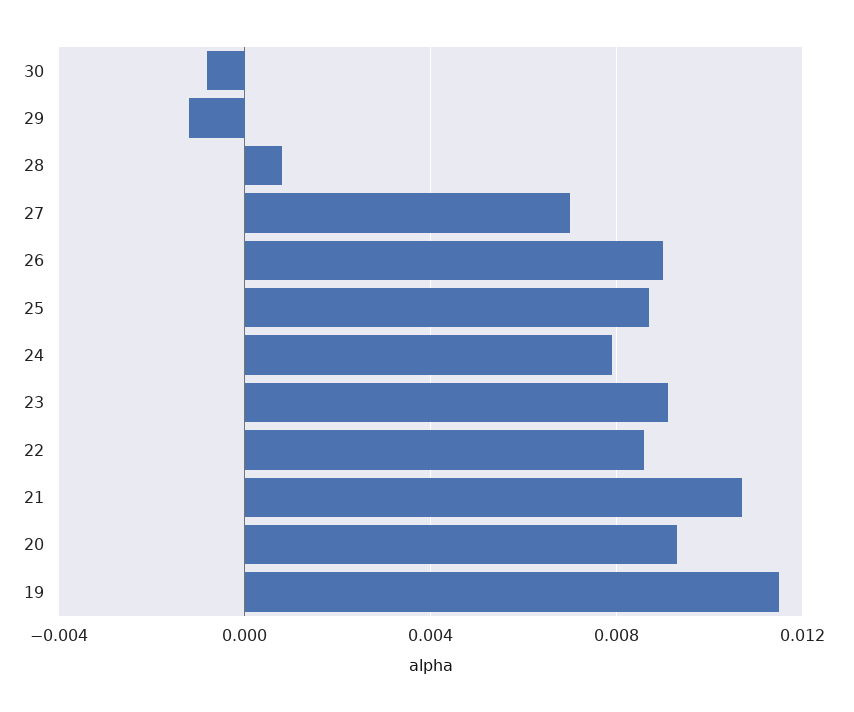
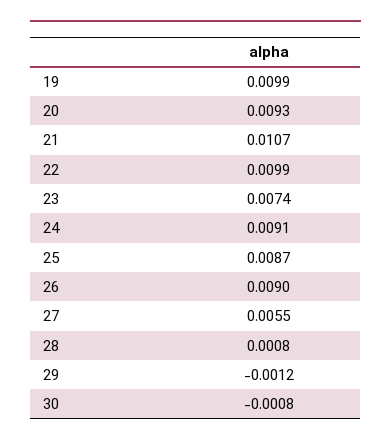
27: 0.007 -> 0.0055
24: 0.008 -> 0.0091
23: 0.009 -> 0.0074
22: 0.0085 -> 0.0099
19: 0.0115 -> 0.0099

